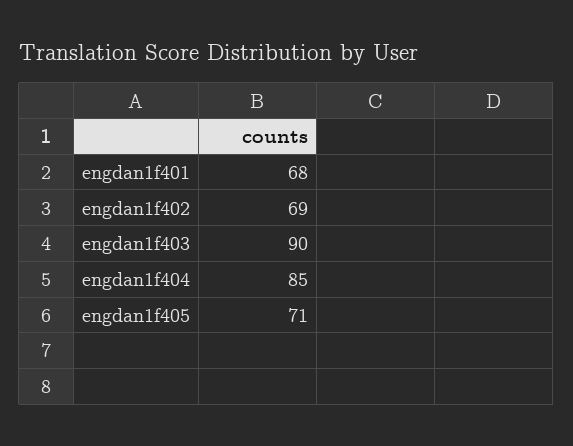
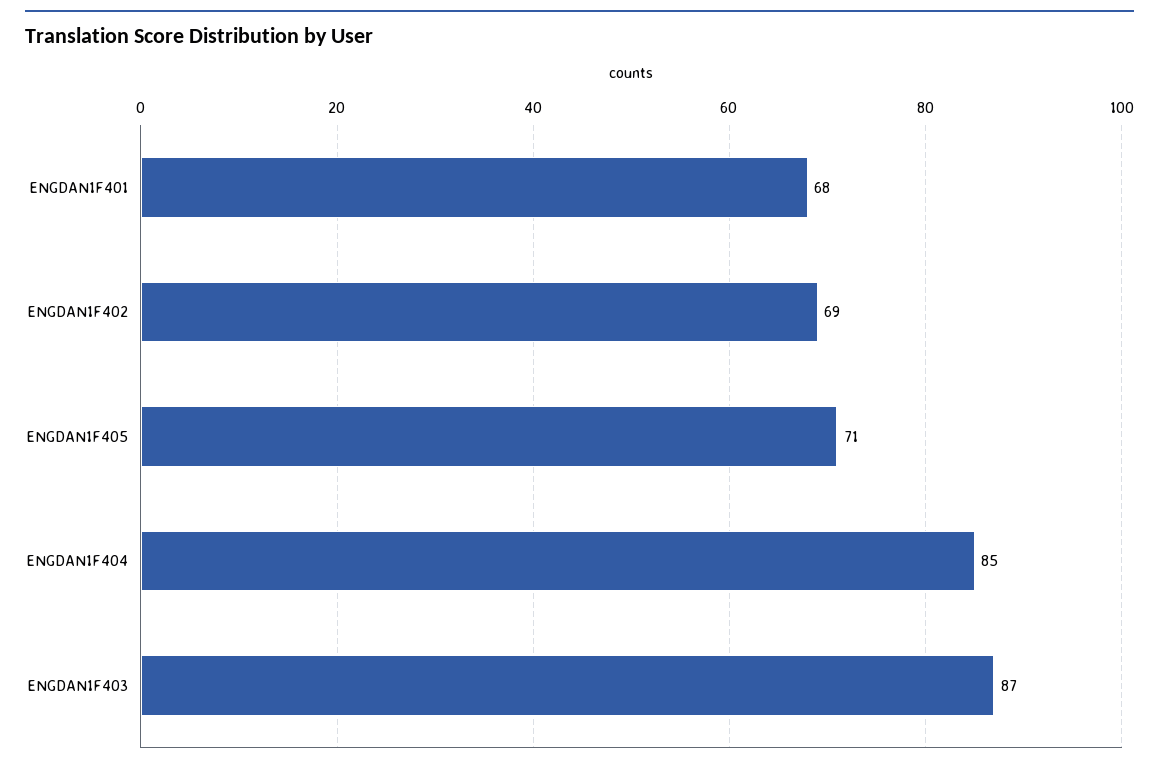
engdan1f403: 90 -> 87

